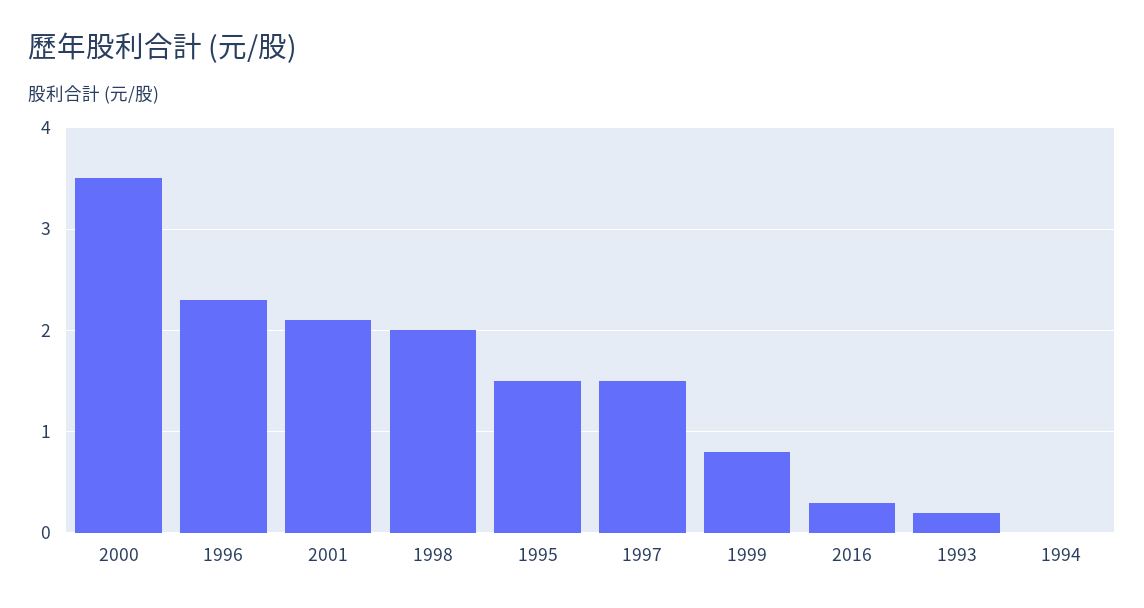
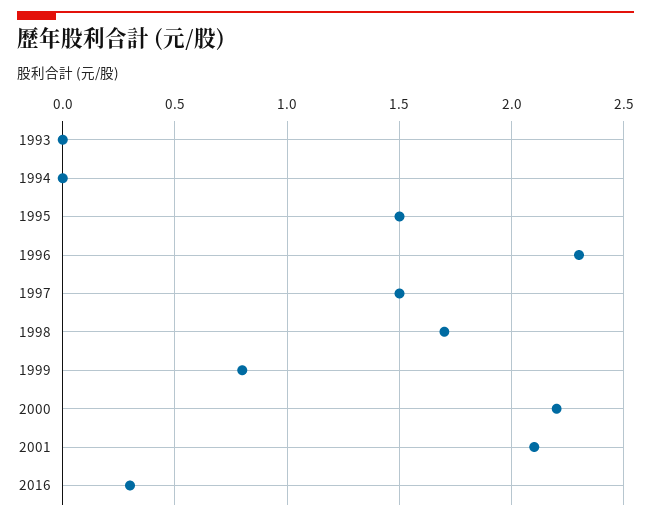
2000: 3.5 -> 2.2
1998: 2 -> 1.7
1993: 0.2 -> 0

